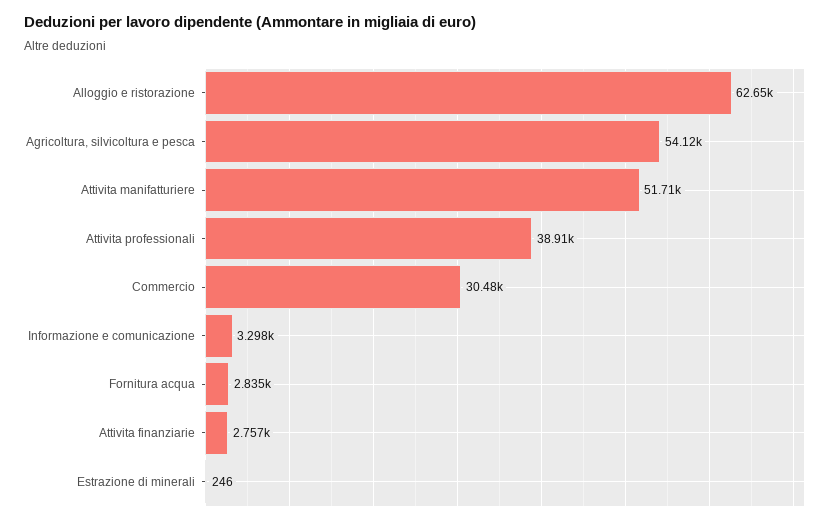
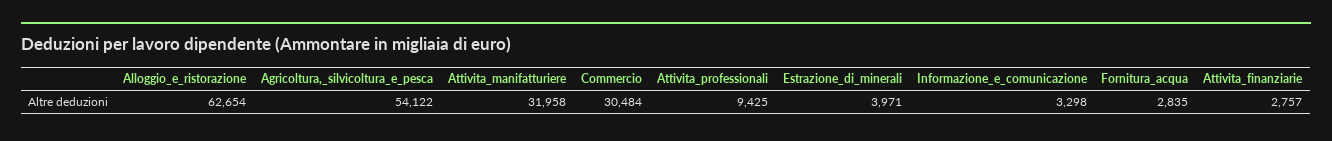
Attivita manifatturiere: 51710 -> 31958
Attivita professionali: 38910 -> 9425
Estrazione di minerali: 246 -> 3971

